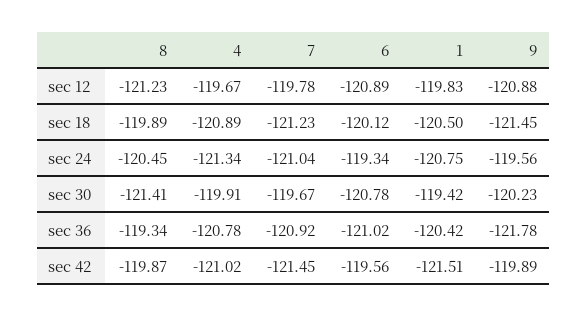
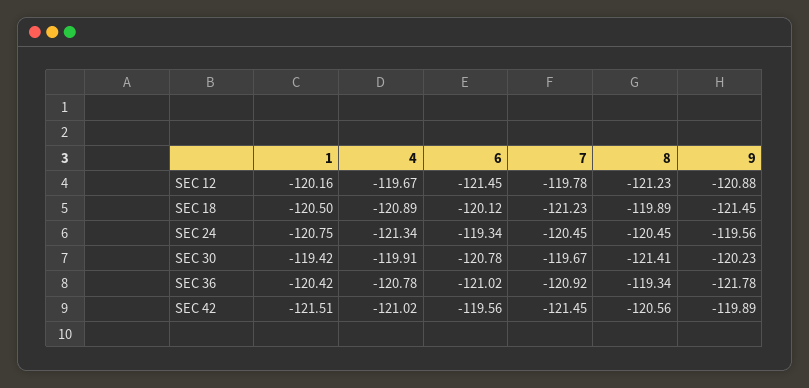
6, sec 12: -120.89 -> -121.45
1, sec 12: -119.83 -> -120.16
7, sec 24: -121.04 -> -120.45
8, sec 42: -119.87 -> -120.56

